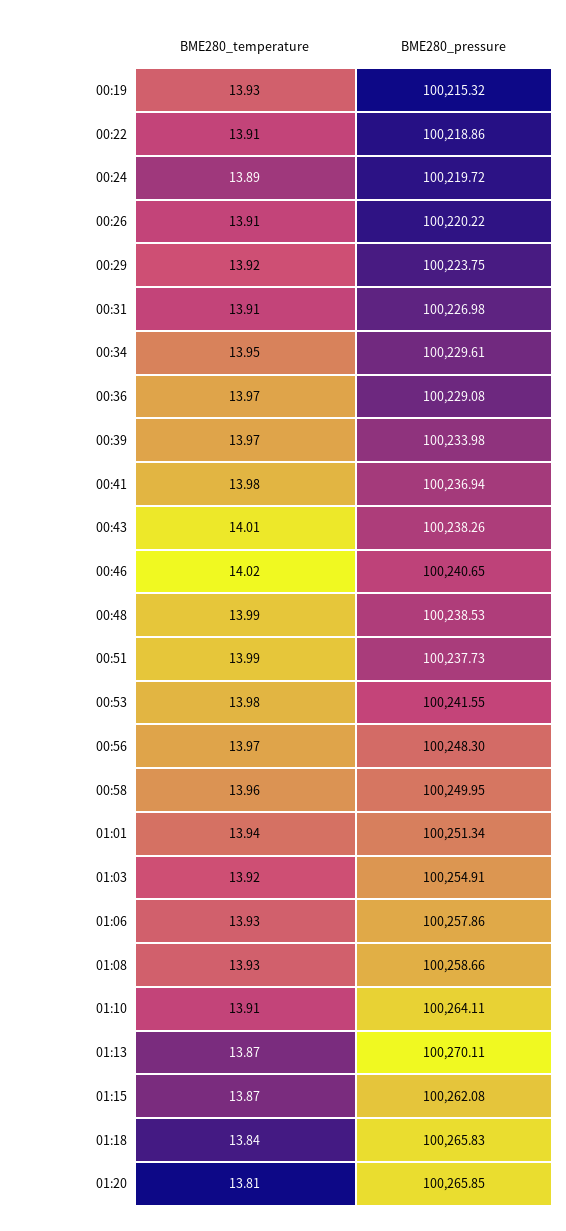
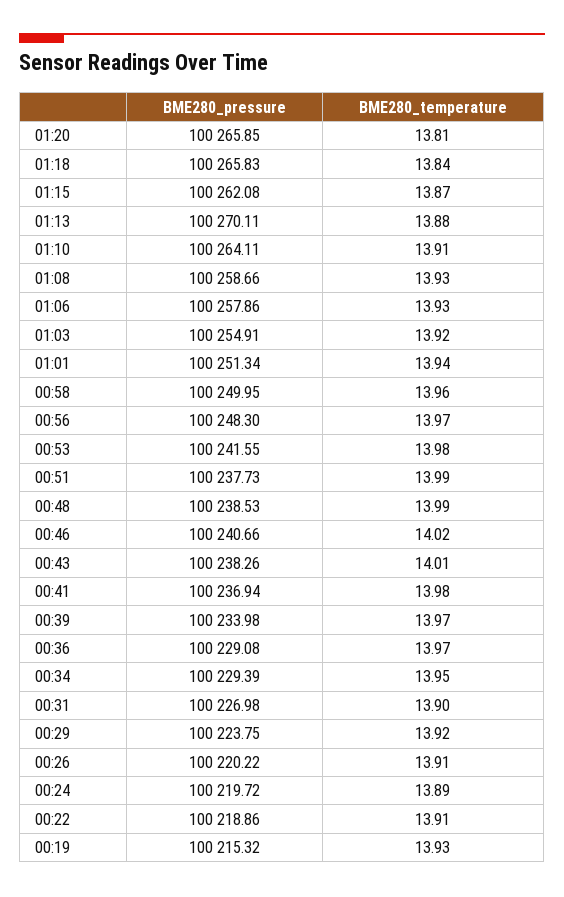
BME280_temperature, 00:31: 13.91 -> 13.9
BME280_pressure, 00:34: 100229.61 -> 100229.39
BME280_pressure, 00:46: 100240.65 -> 100240.66
BME280_temperature, 01:13: 13.87 -> 13.88

